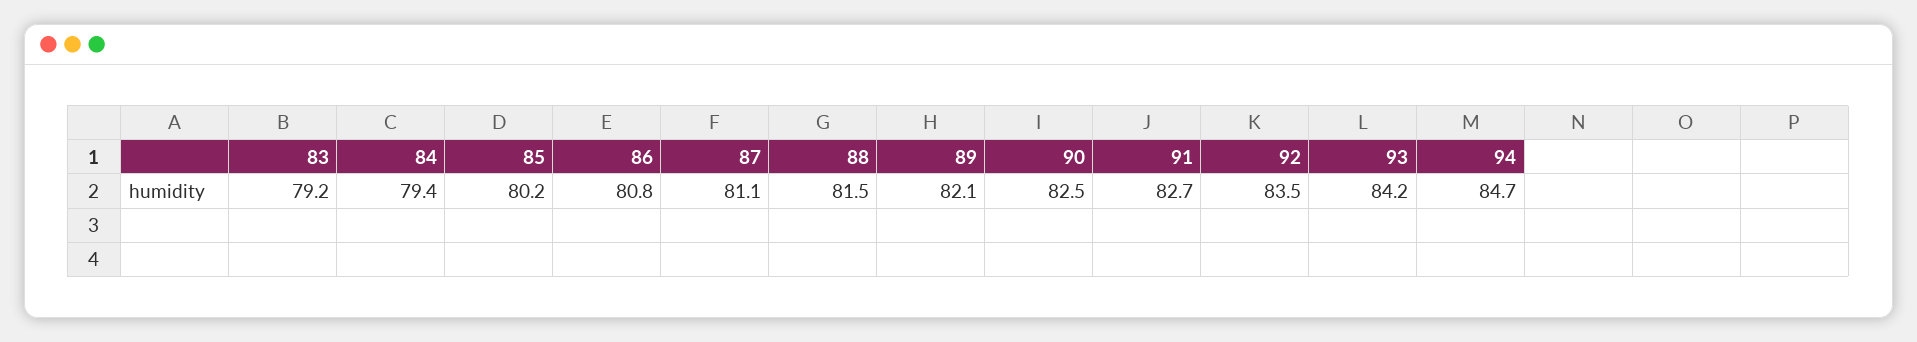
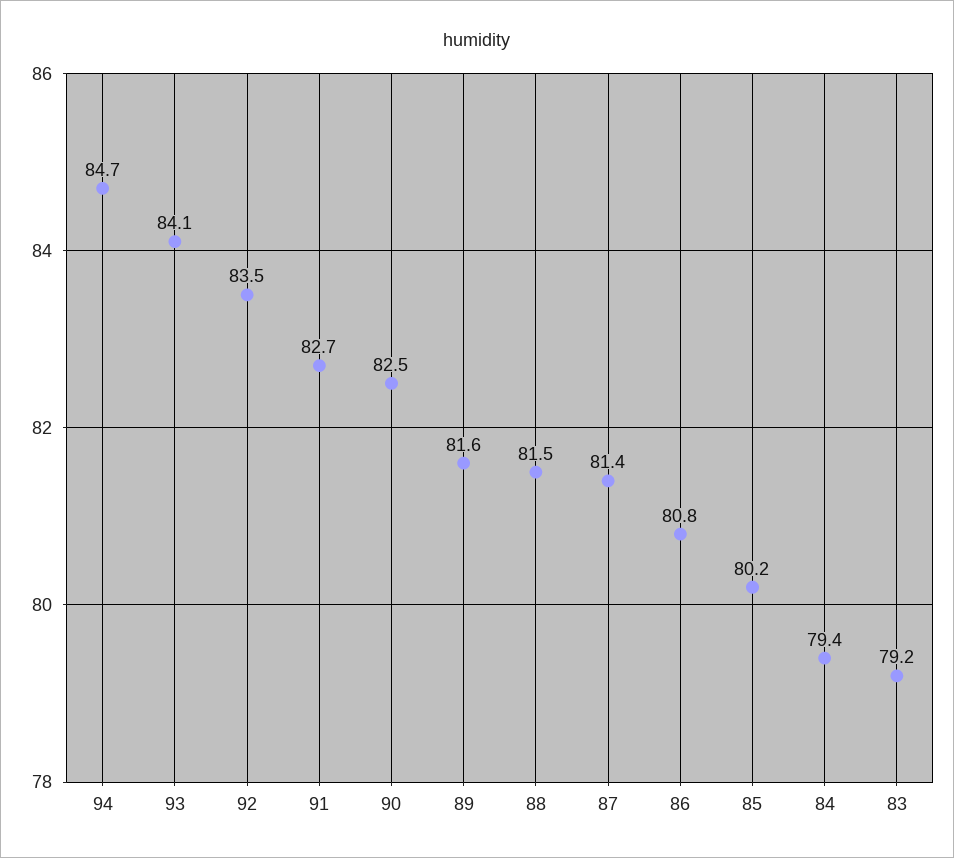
87: 81.1 -> 81.4
89: 82.1 -> 81.6
93: 84.2 -> 84.1

